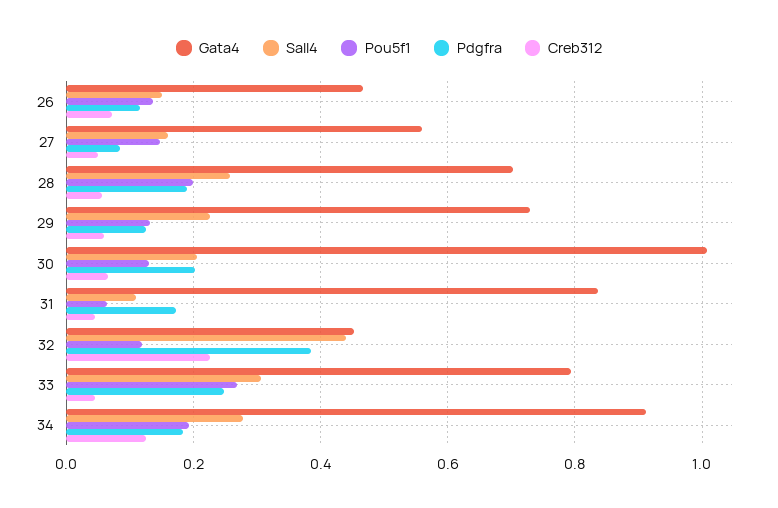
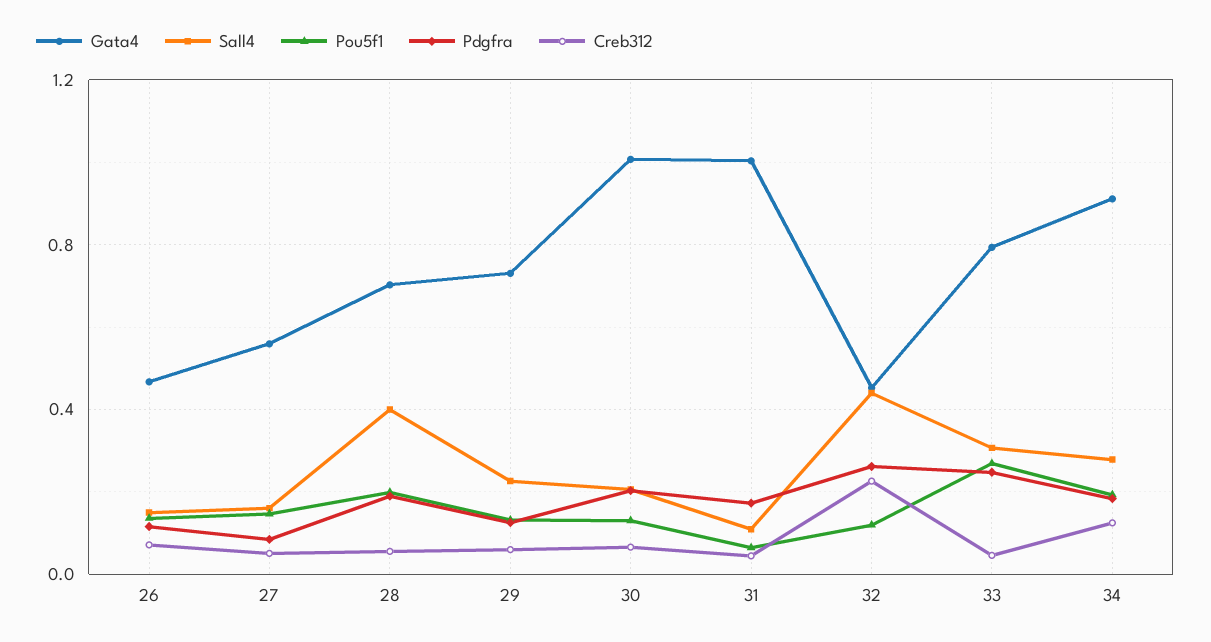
Sall4, 28: 0.26 -> 0.4
Gata4, 31: 0.84 -> 1
Pdgfra, 32: 0.38 -> 0.25

